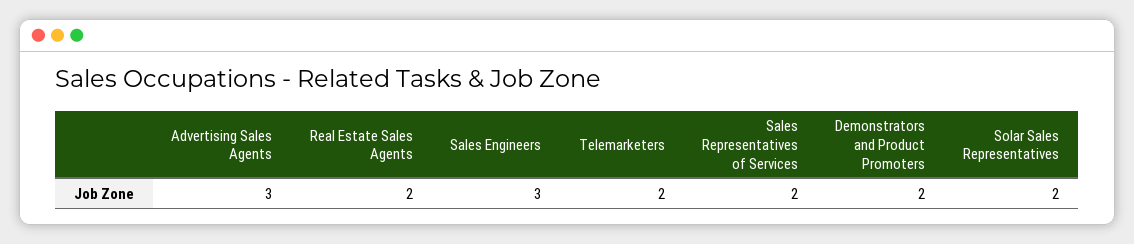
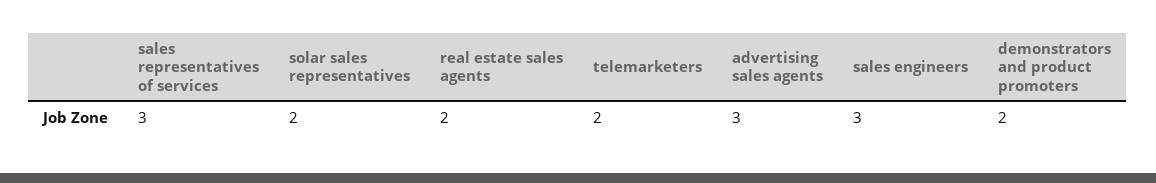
Sales Representatives of Services: 2 -> 3

